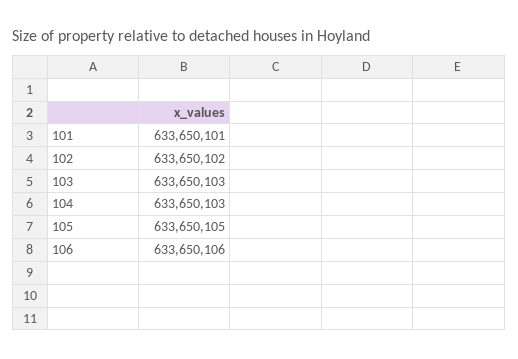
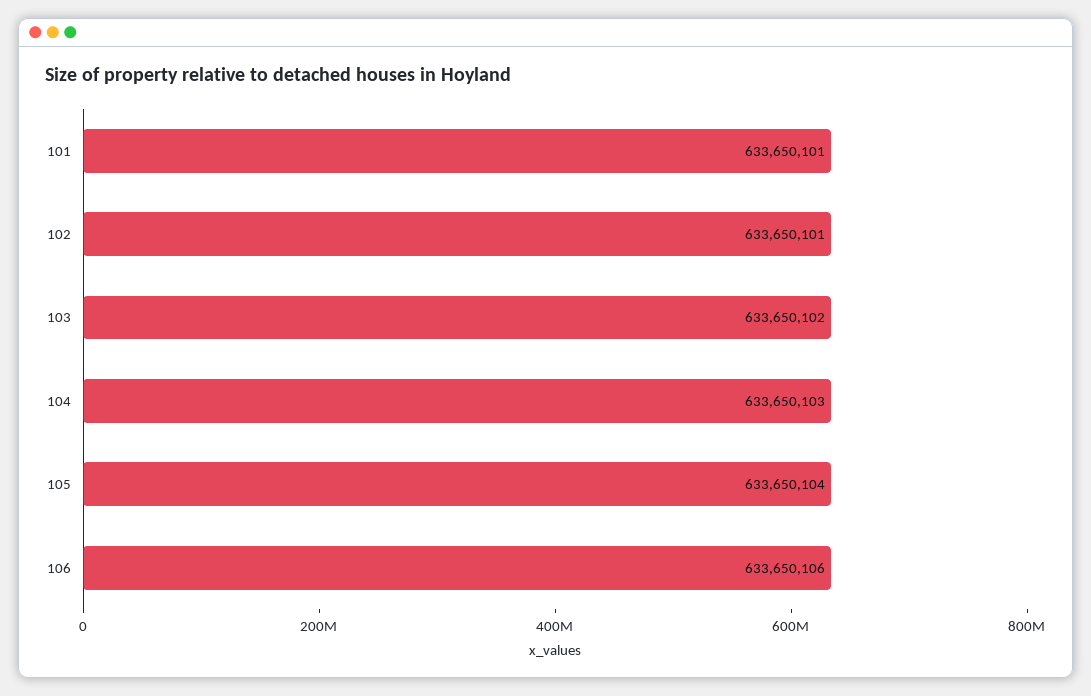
102: 633650102 -> 633650101
103: 633650103 -> 633650102
105: 633650105 -> 633650104

